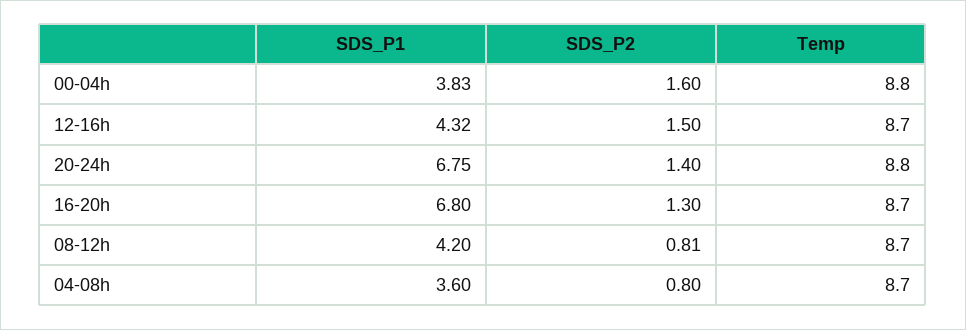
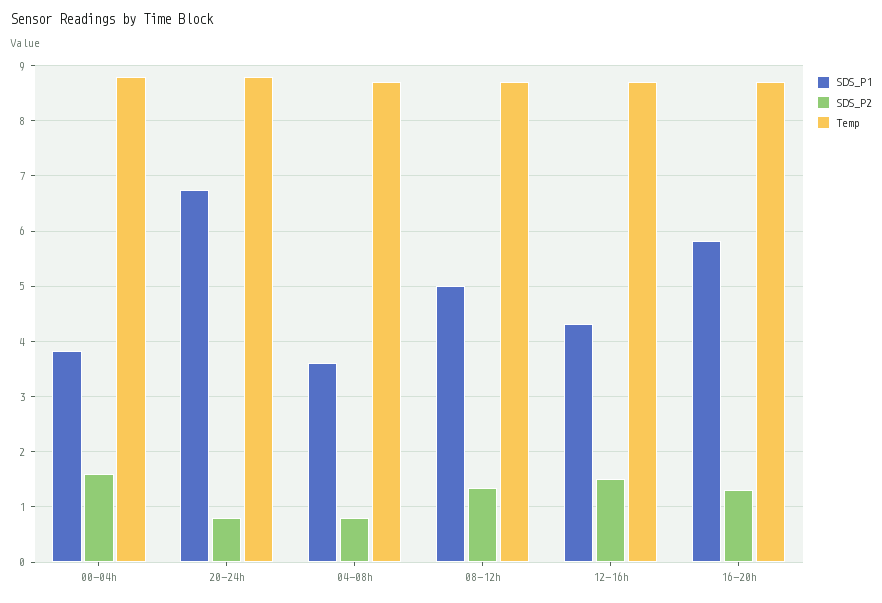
SDS_P2, 20-24h: 1.4 -> 0.8
SDS_P1, 16-20h: 6.8 -> 5.8
SDS_P1, 08-12h: 4.2 -> 5
SDS_P2, 08-12h: 0.81 -> 1.4

